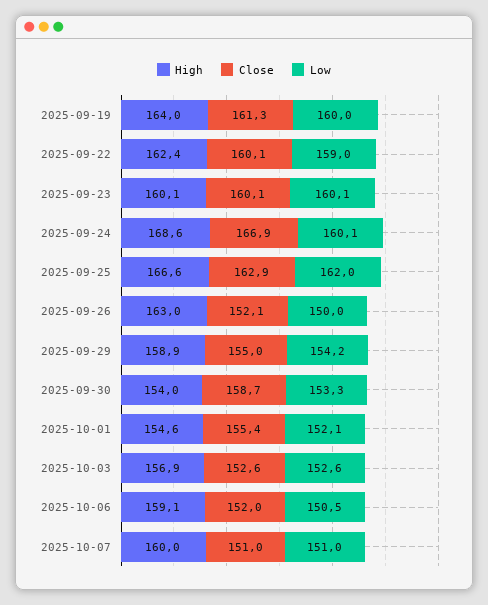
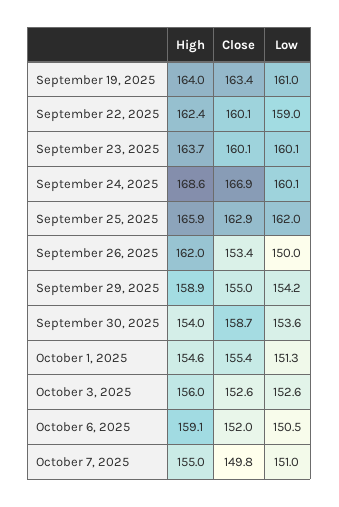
Close, 2025-09-19: 161.3 -> 163.4
Low, 2025-09-19: 160 -> 161
High, 2025-09-23: 160.1 -> 163.7
High, 2025-09-25: 166.6 -> 165.9
High, 2025-09-26: 163 -> 162
Close, 2025-09-26: 152.1 -> 153.4
Low, 2025-09-30: 153.3 -> 153.6
Low, 2025-10-01: 152.1 -> 151.3
High, 2025-10-03: 156.9 -> 156
High, 2025-10-07: 160 -> 155
Close, 2025-10-07: 151 -> 149.8

